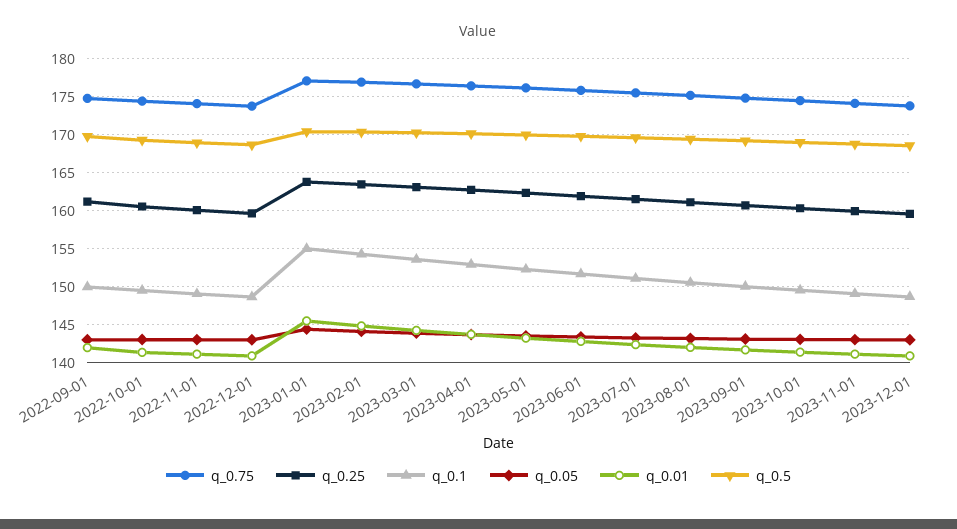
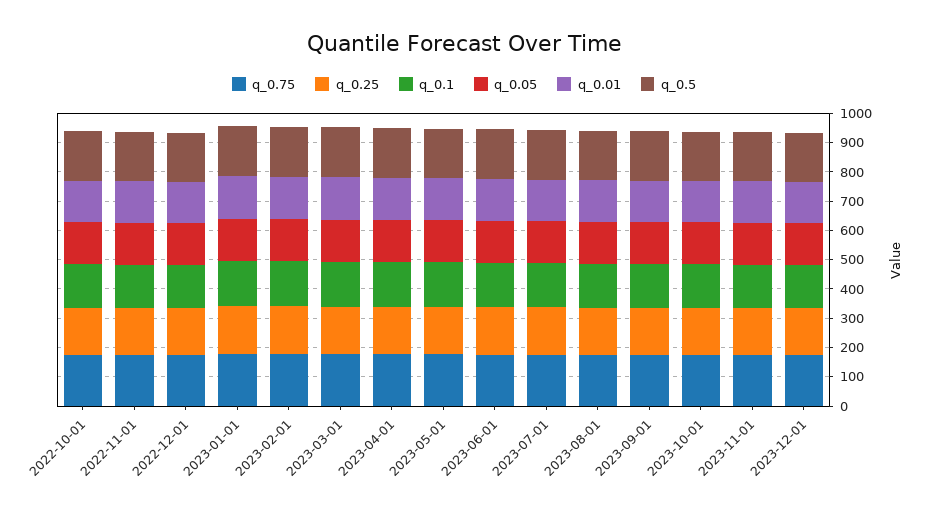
q_0.75, 2022-09-01: 175 -> none
q_0.25, 2022-09-01: 161 -> none
q_0.1, 2022-09-01: 150 -> none
q_0.05, 2022-09-01: 143 -> none
q_0.01, 2022-09-01: 142 -> none
q_0.5, 2022-09-01: 170 -> none

